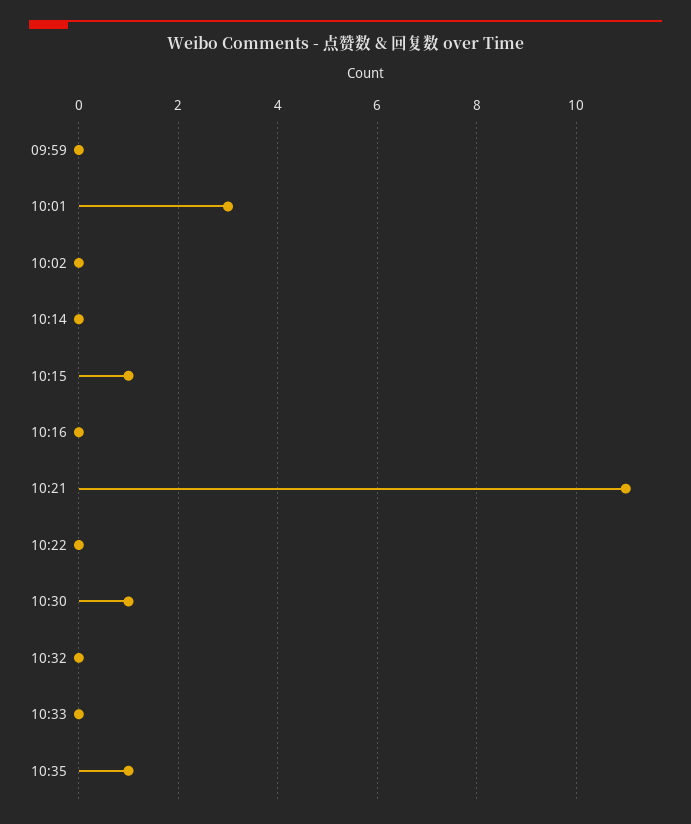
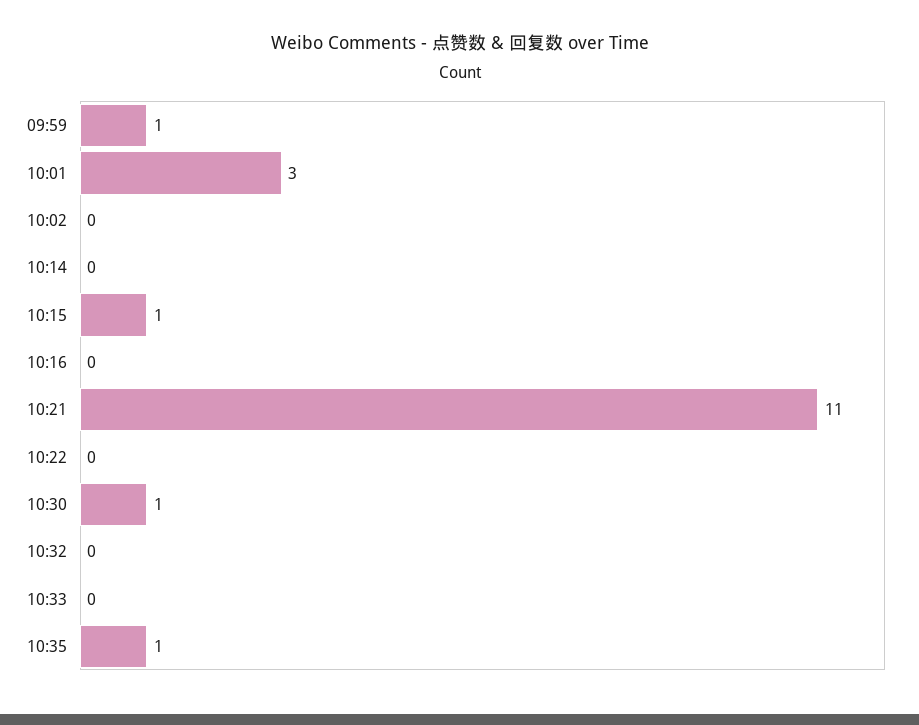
09:59: 0 -> 1

